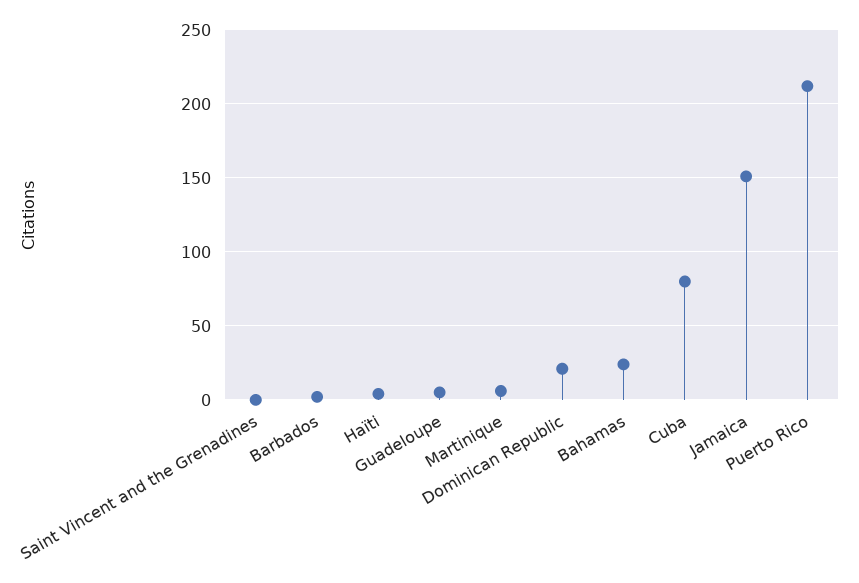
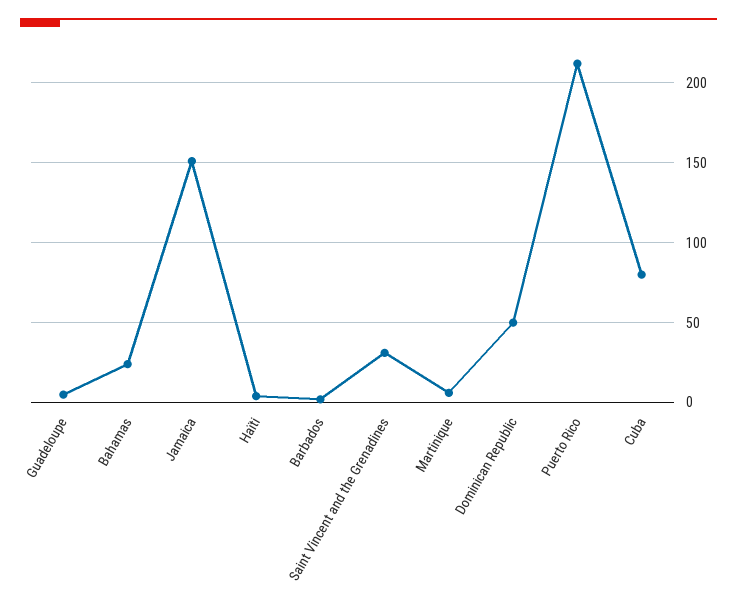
Saint Vincent and the Grenadines: 0 -> 30
Dominican Republic: 20 -> 50

